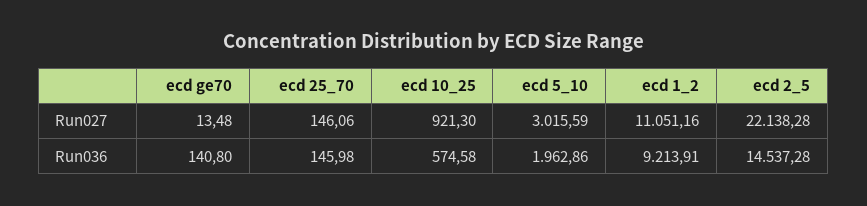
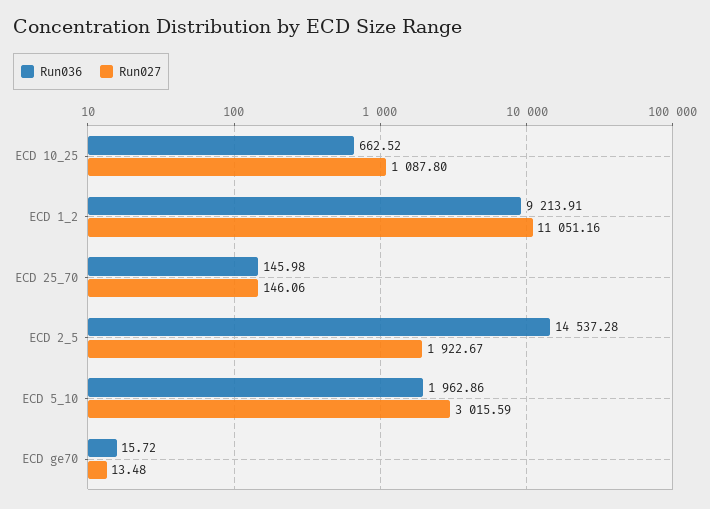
Run027, ecd 10_25: 921.3 -> 1087.8
Run027, ecd 2_5: 22138.28 -> 1922.67
Run036, ecd ge70: 140.8 -> 15.72
Run036, ecd 10_25: 574.58 -> 662.52

